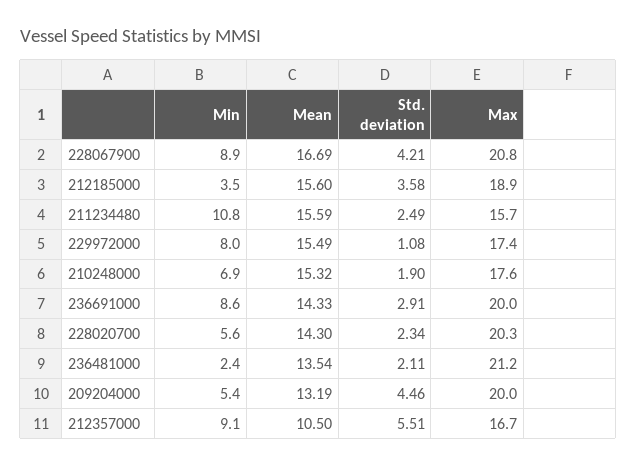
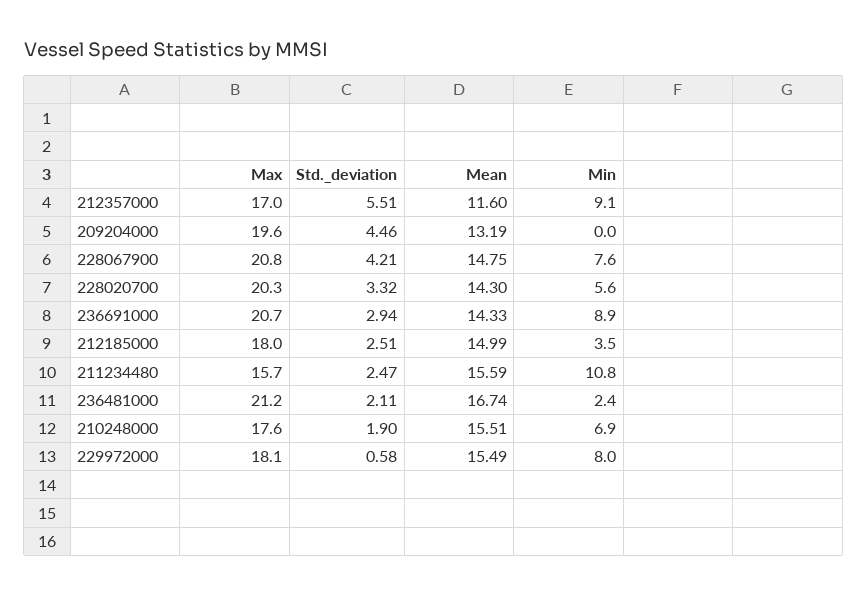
Min, 228067900: 8.9 -> 7.6
Mean, 228067900: 16.69 -> 14.75
Mean, 212185000: 15.6 -> 14.99
Std. deviation, 212185000: 3.58 -> 2.51
Max, 212185000: 18.9 -> 18
Std. deviation, 211234480: 2.49 -> 2.47
Std. deviation, 229972000: 1.08 -> 0.58
Max, 229972000: 17.4 -> 18.1
Mean, 210248000: 15.32 -> 15.51
Min, 236691000: 8.6 -> 8.9
Std. deviation, 236691000: 2.91 -> 2.94
Max, 236691000: 20 -> 20.7
Std. deviation, 228020700: 2.34 -> 3.32
Mean, 236481000: 13.54 -> 16.74
Min, 209204000: 5.4 -> 0
Max, 209204000: 20 -> 19.6
Mean, 212357000: 10.5 -> 11.6
Max, 212357000: 16.7 -> 17

